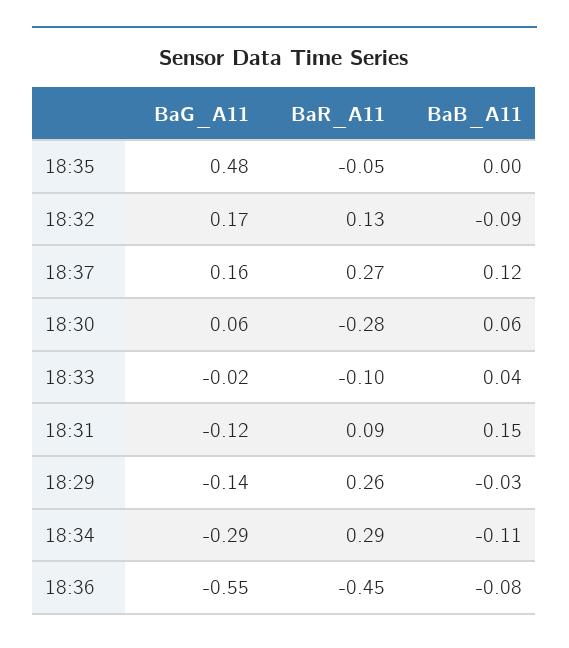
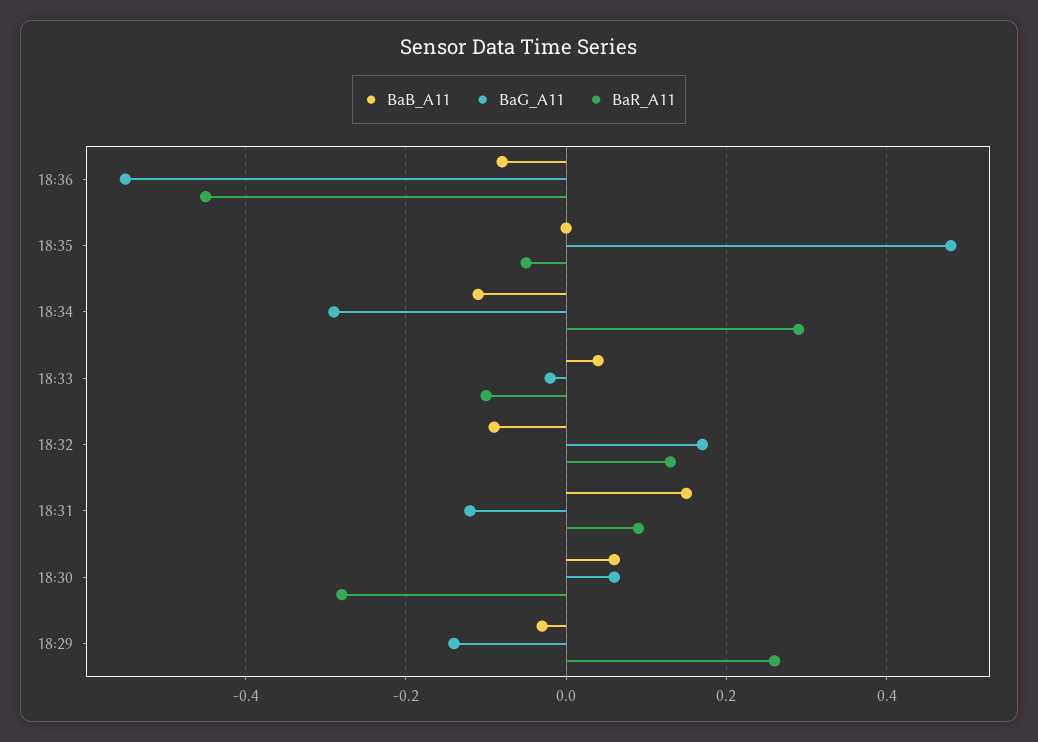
BaG_A11, 18:37: 0.16 -> none
BaR_A11, 18:37: 0.27 -> none
BaB_A11, 18:37: 0.12 -> none

